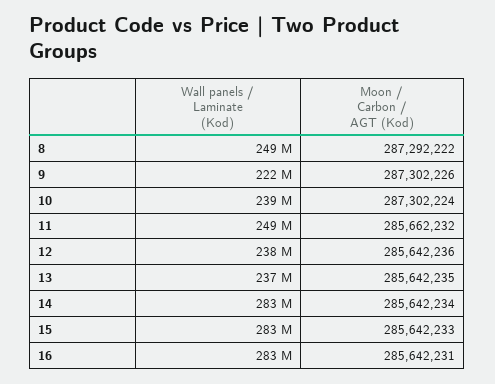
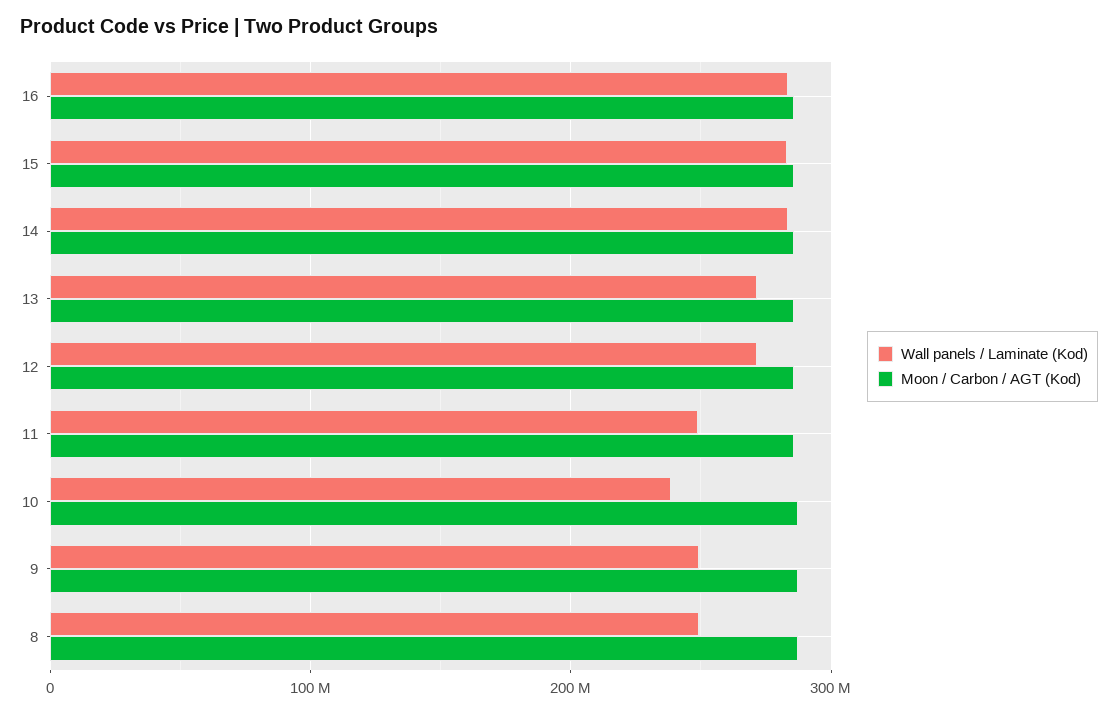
Wall panels / Laminate (Kod), 9: 222000000 -> 250000000
Wall panels / Laminate (Kod), 12: 238000000 -> 270000000
Wall panels / Laminate (Kod), 13: 237000000 -> 270000000

